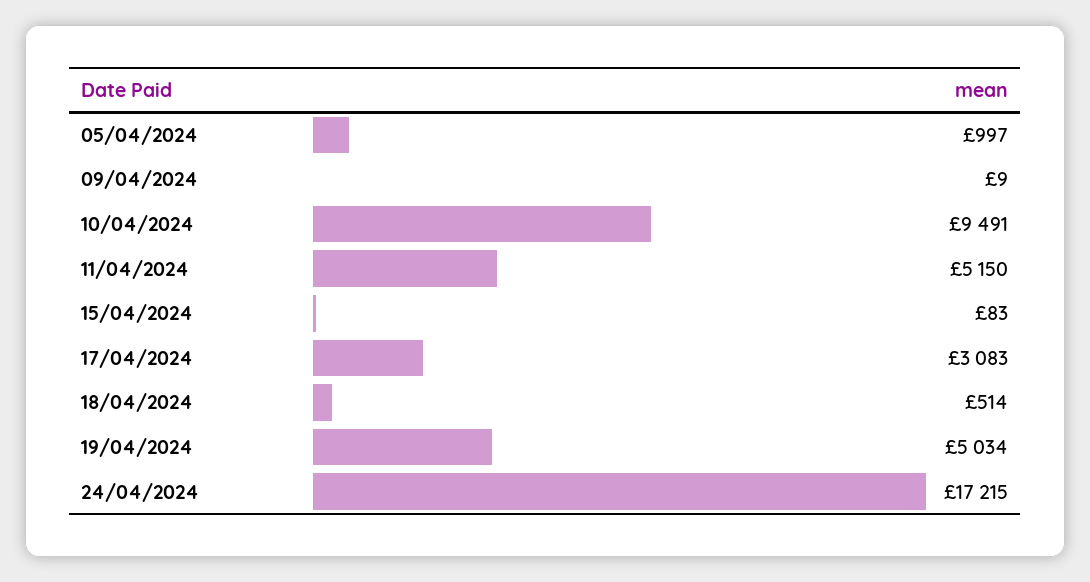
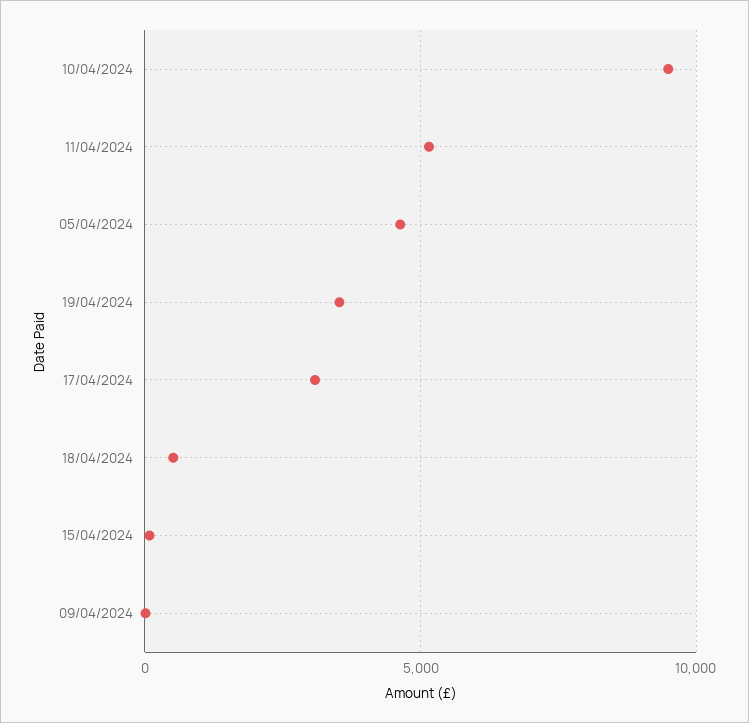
05/04/2024: 997 -> 4500
19/04/2024: 5034 -> 3500
24/04/2024: 17215 -> none

